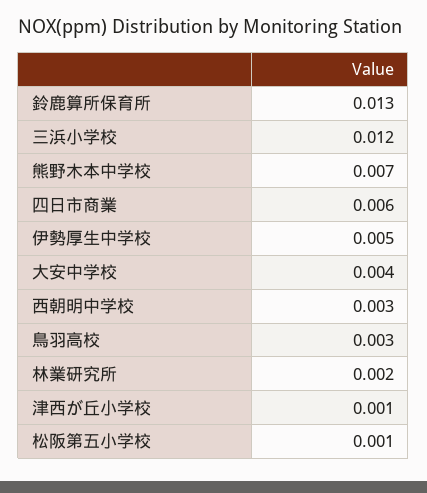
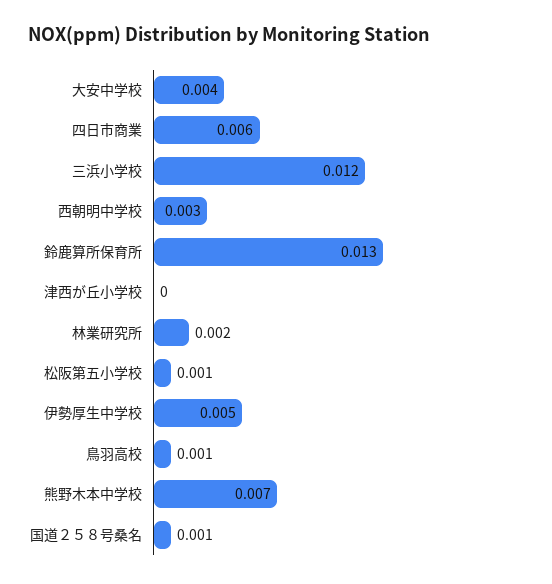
鳥羽高校: 0.003 -> 0.001
津西が丘小学校: 0.001 -> 0
国道２５８号桑名: none -> 0.001

